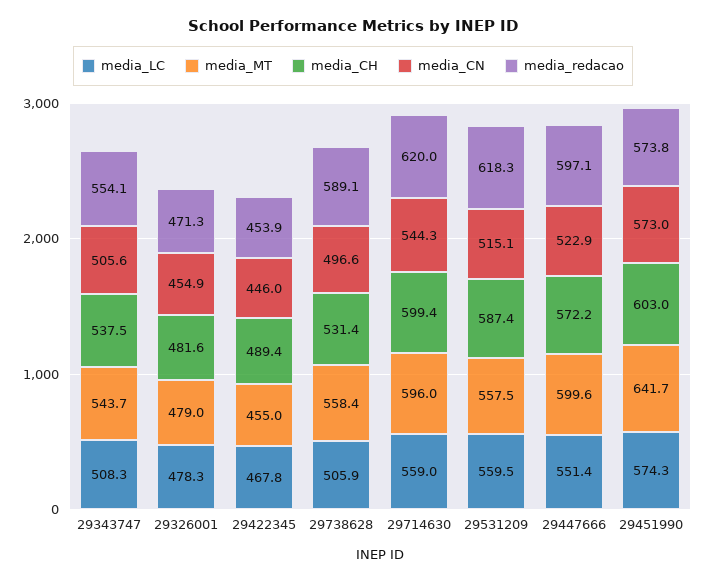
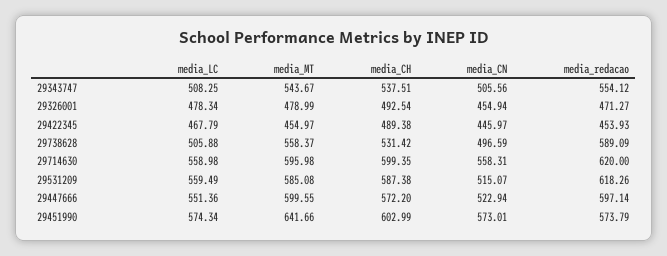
media_CH, 29326001: 481.6 -> 492.54
media_CN, 29714630: 544.3 -> 558.31
media_MT, 29531209: 557.5 -> 585.08

